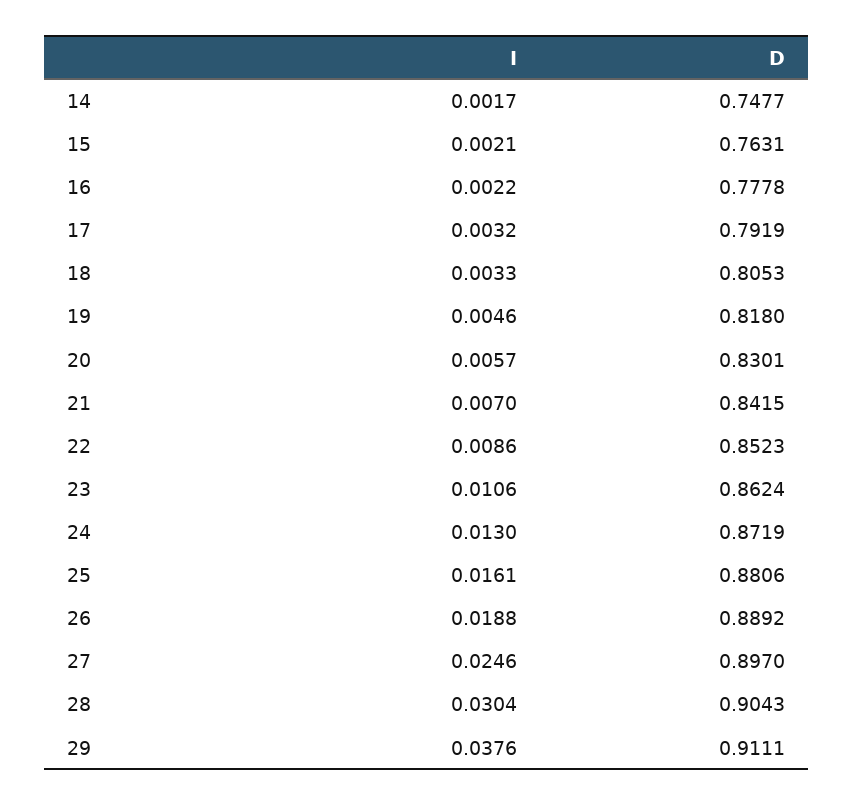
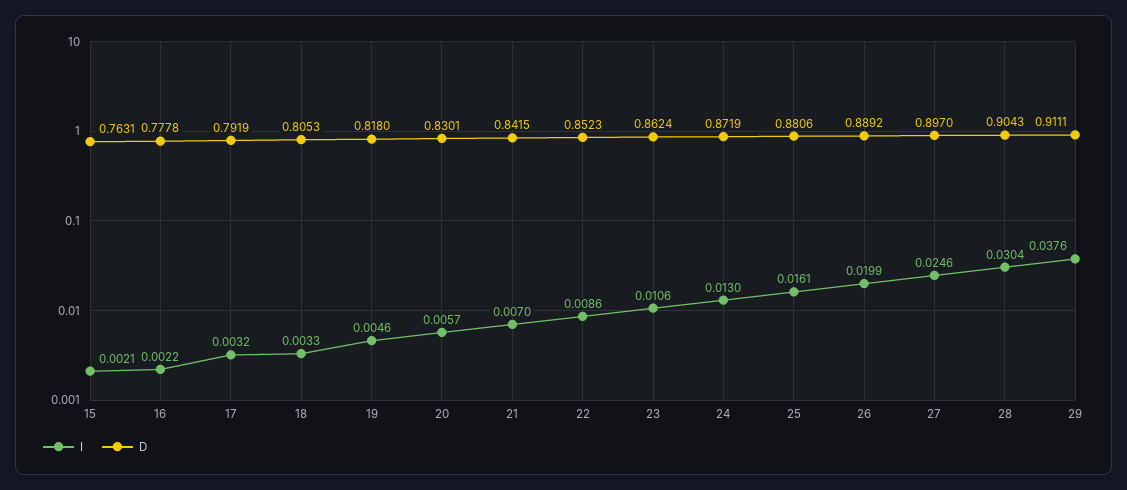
I, 14: 0.0017 -> none
D, 14: 0.7477 -> none
I, 26: 0.0188 -> 0.0199

